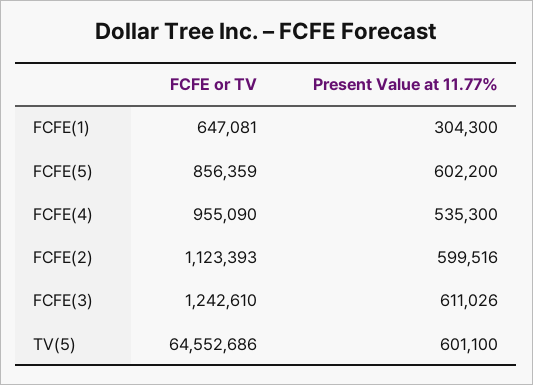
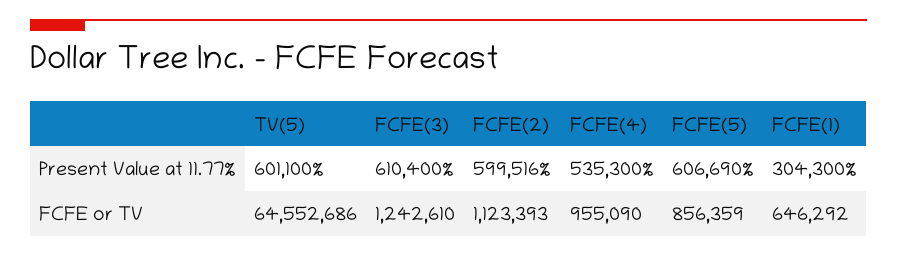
FCFE or TV, FCFE(1): 647081 -> 646292
Present Value at 11.77%, FCFE(5): 602200 -> 606690
Present Value at 11.77%, FCFE(3): 611026 -> 610400

